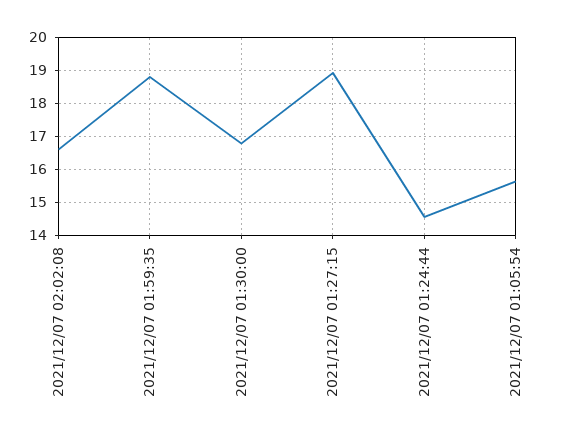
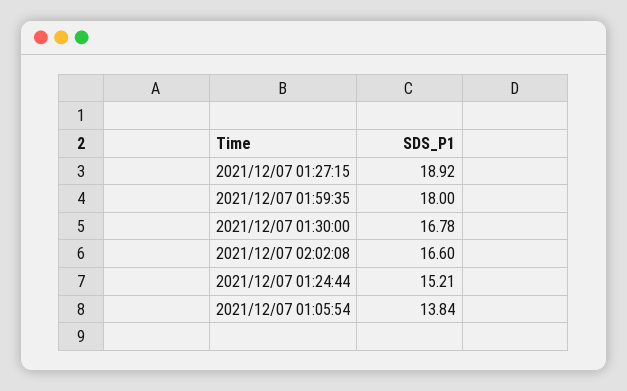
2021/12/07 01:59:35: 18.8 -> 18
2021/12/07 01:24:44: 14.6 -> 15.21
2021/12/07 01:05:54: 15.6 -> 13.84

